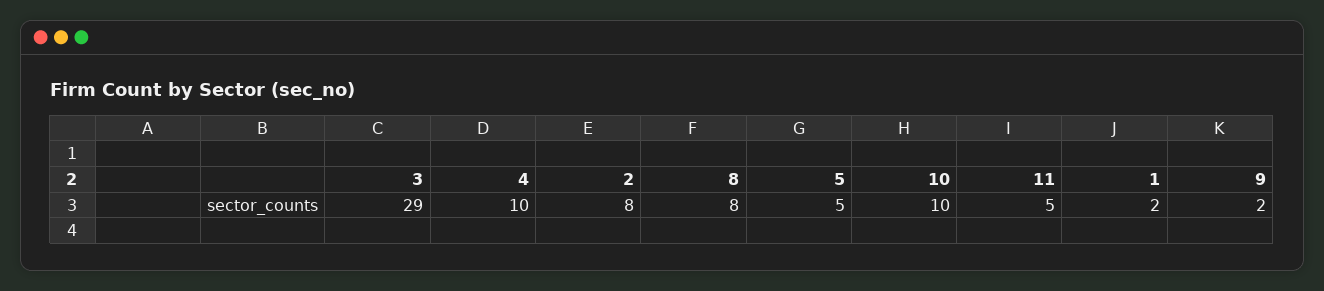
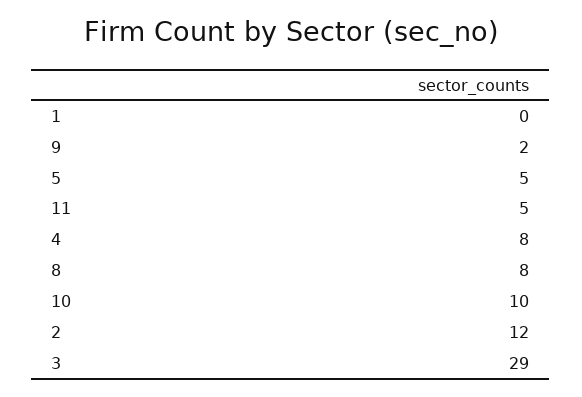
4: 10 -> 8
2: 8 -> 12
1: 2 -> 0

